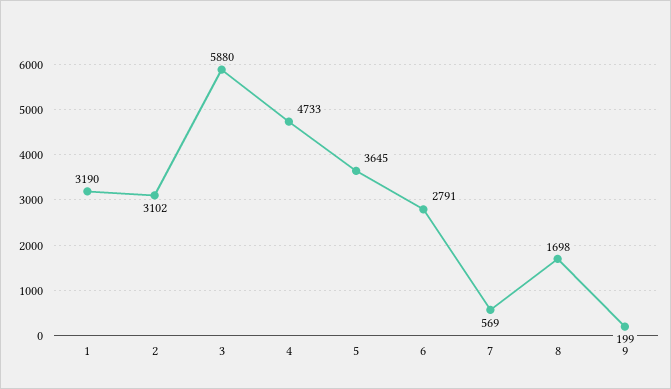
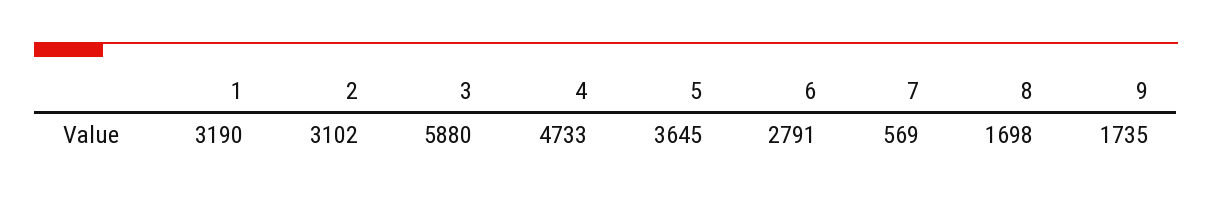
9: 199 -> 1735

